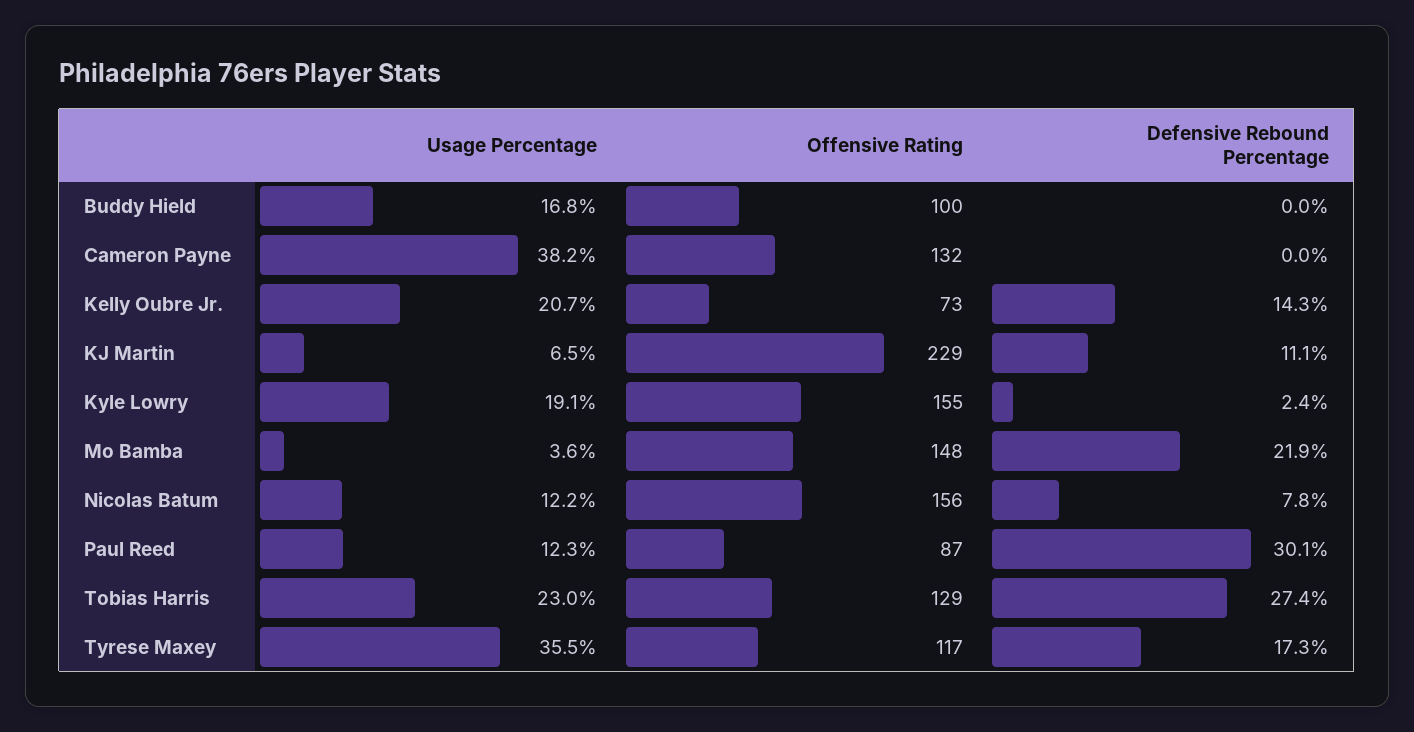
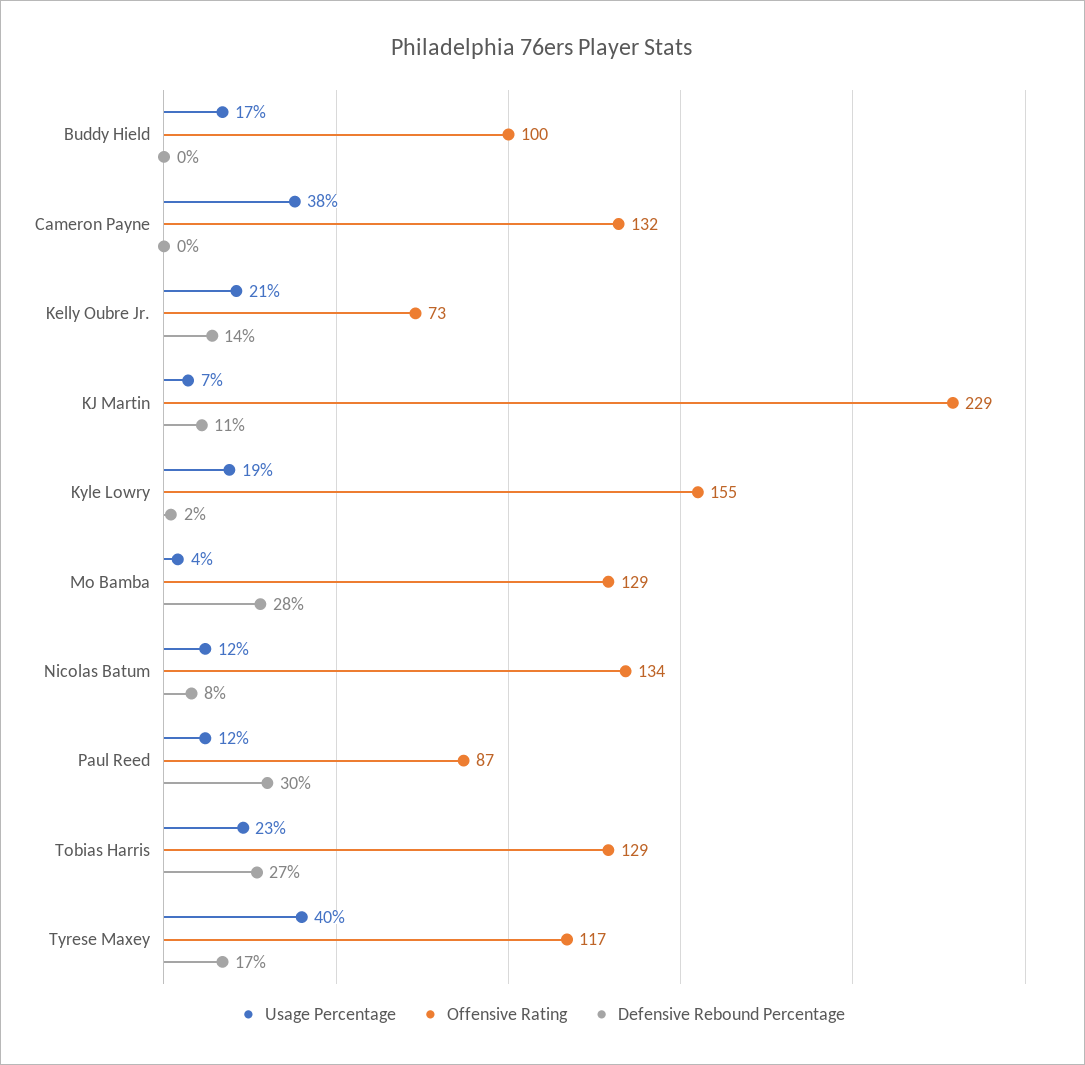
Offensive Rating, Mo Bamba: 148 -> 129
Defensive Rebound Percentage, Mo Bamba: 21.9 -> 28
Offensive Rating, Nicolas Batum: 156 -> 134
Usage Percentage, Tyrese Maxey: 35.5 -> 40

